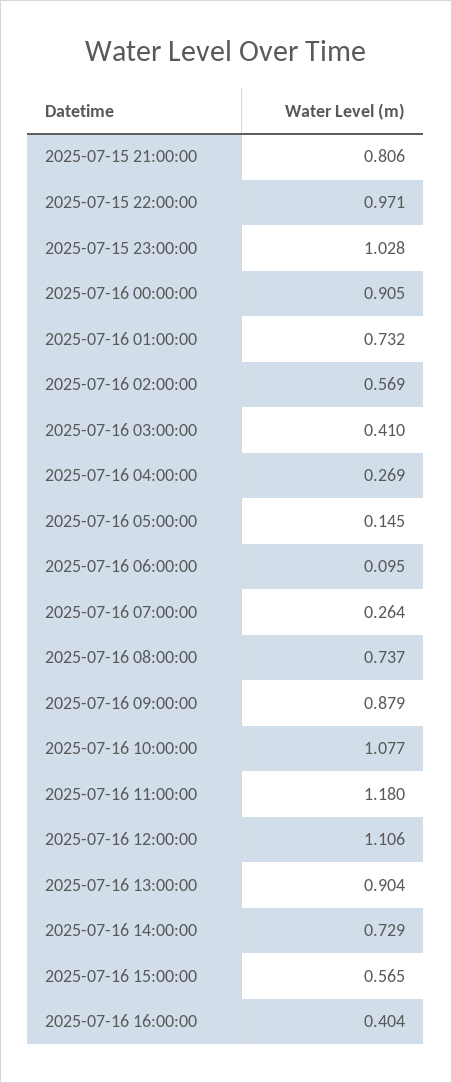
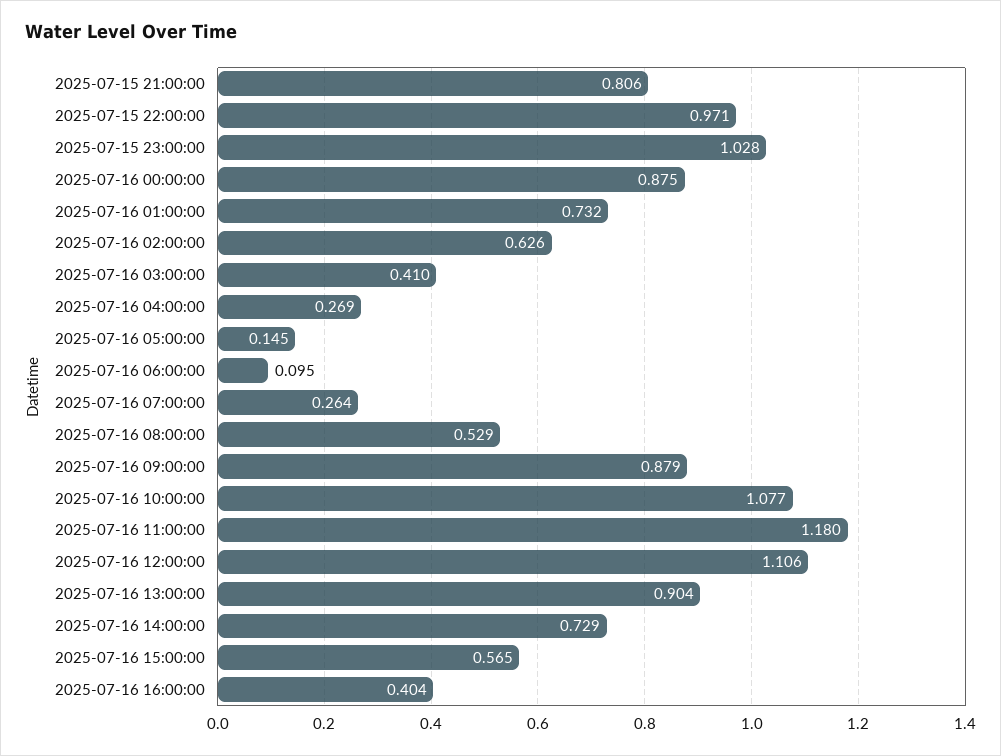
2025-07-16 00:00:00: 0.905 -> 0.875
2025-07-16 02:00:00: 0.569 -> 0.626
2025-07-16 08:00:00: 0.737 -> 0.529

